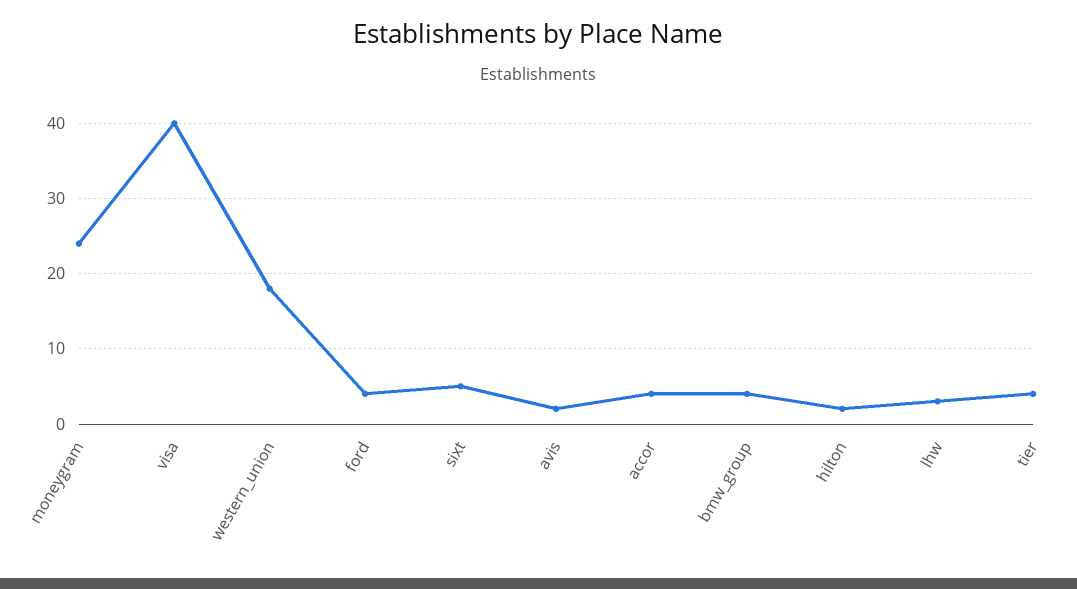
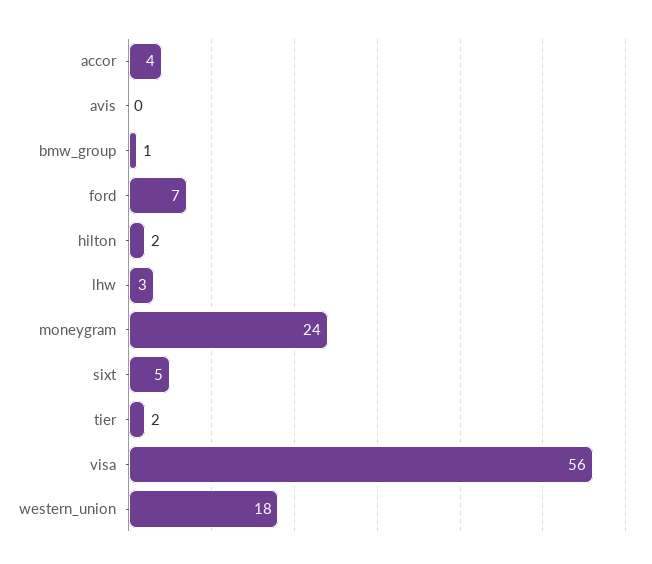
visa: 40 -> 56
ford: 4 -> 7
avis: 2 -> 0
bmw_group: 4 -> 1
tier: 4 -> 2

